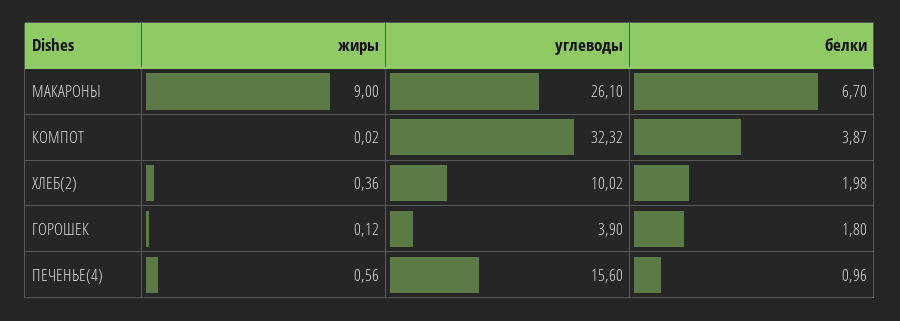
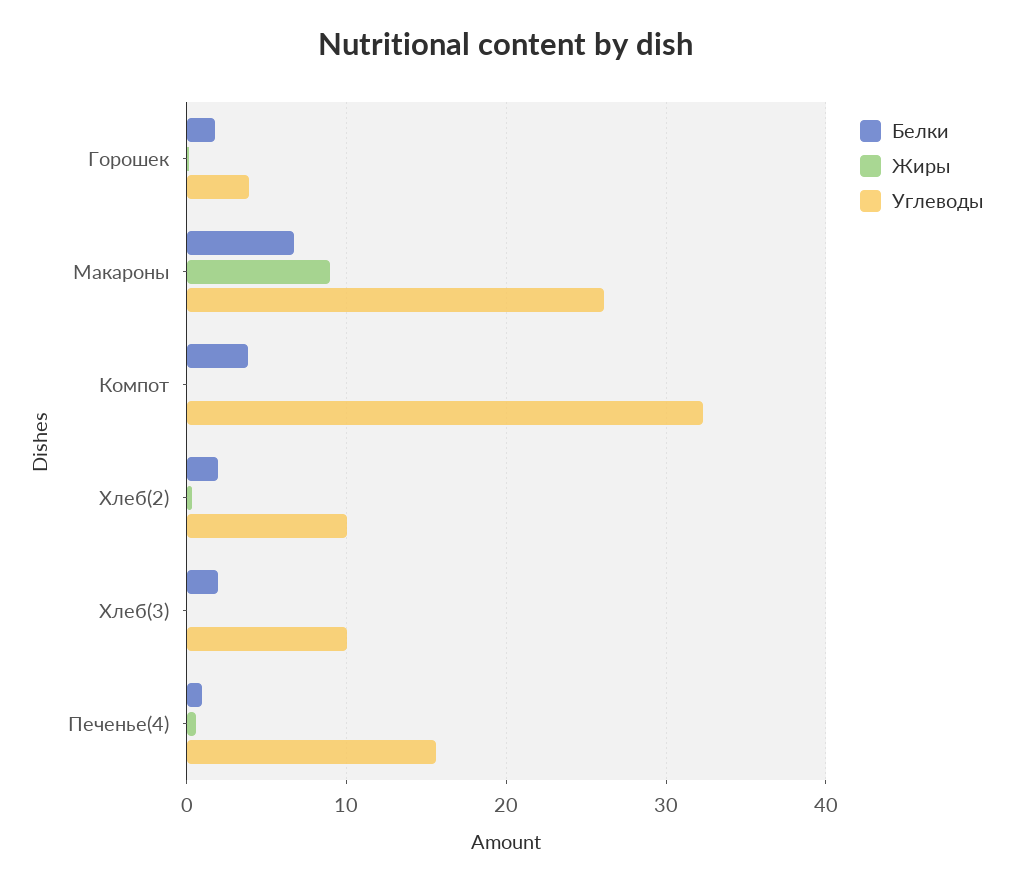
белки, Хлеб(3): none -> 2
жиры, Хлеб(3): none -> 0
углеводы, Хлеб(3): none -> 10

